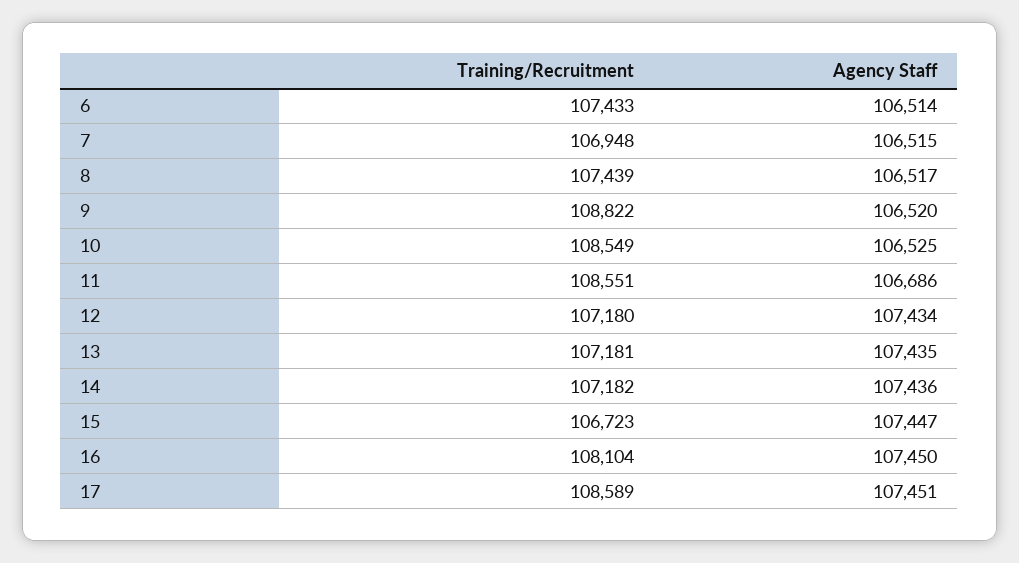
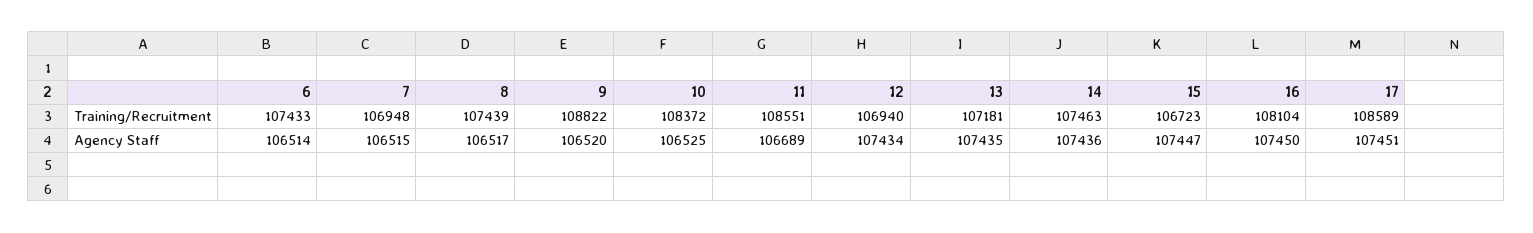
Training/Recruitment, 10: 108549 -> 108372
Agency Staff, 11: 106686 -> 106689
Training/Recruitment, 12: 107180 -> 106940
Training/Recruitment, 14: 107182 -> 107463

